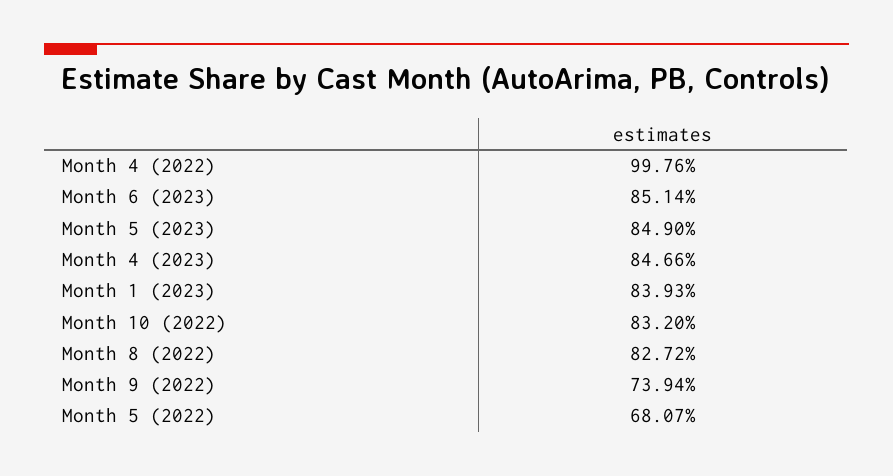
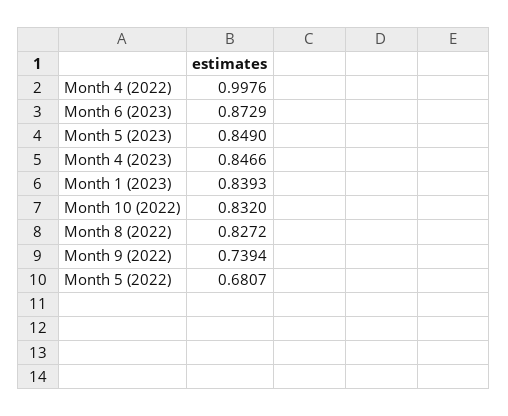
Month 6 (2023): 0.8514 -> 0.8729

